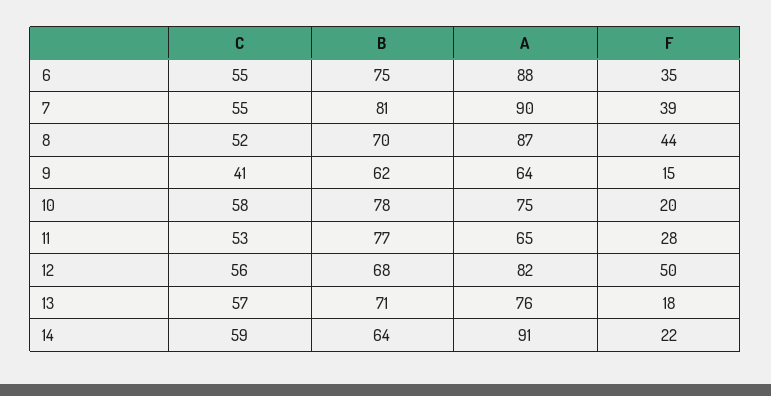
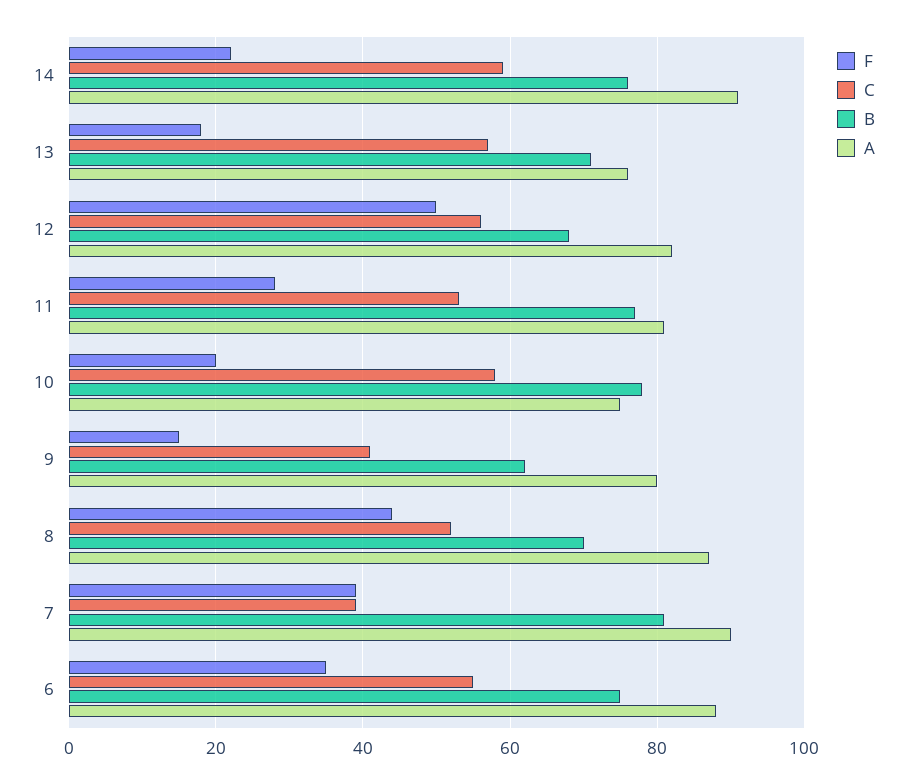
C, 7: 55 -> 40
A, 9: 64 -> 80
A, 11: 65 -> 80
B, 14: 64 -> 75

